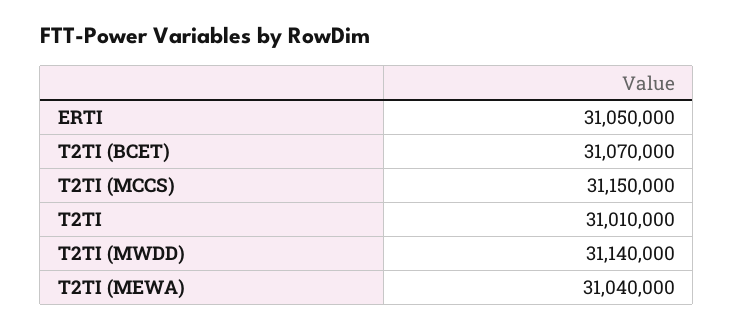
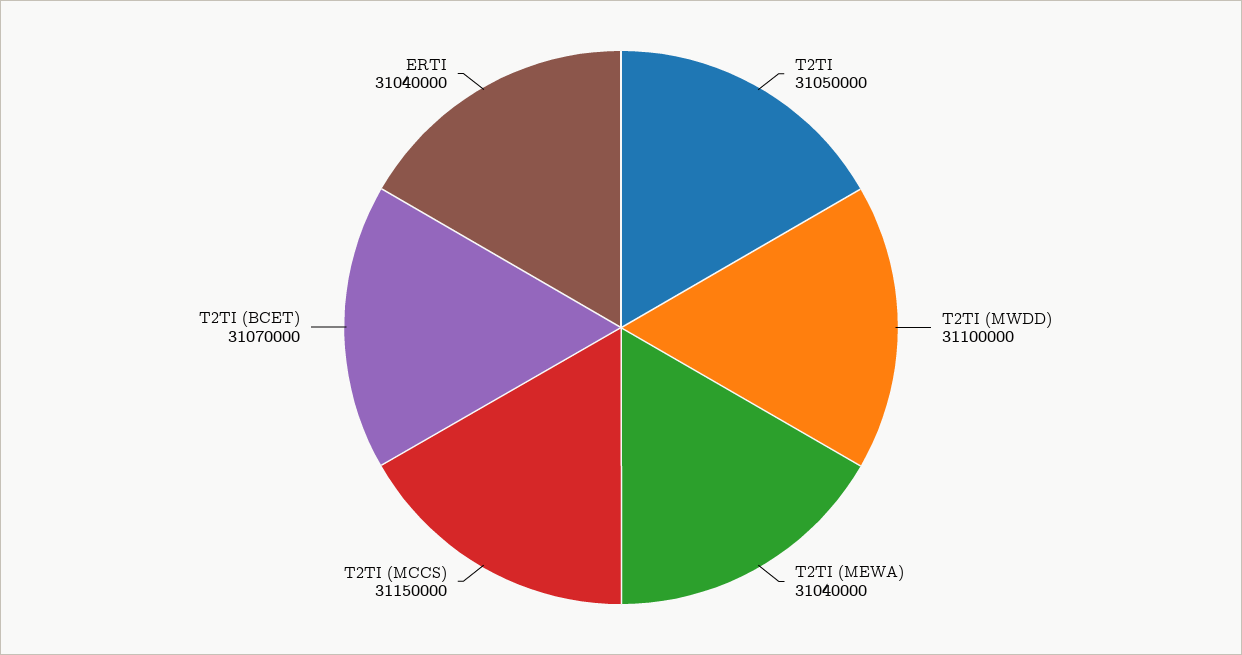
ERTI: 31050000 -> 31040000
T2TI: 31010000 -> 31050000
T2TI (MWDD): 31140000 -> 31100000

